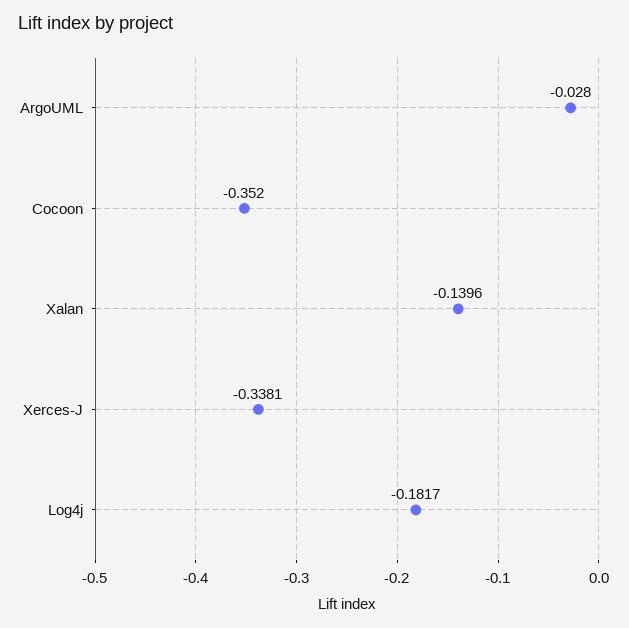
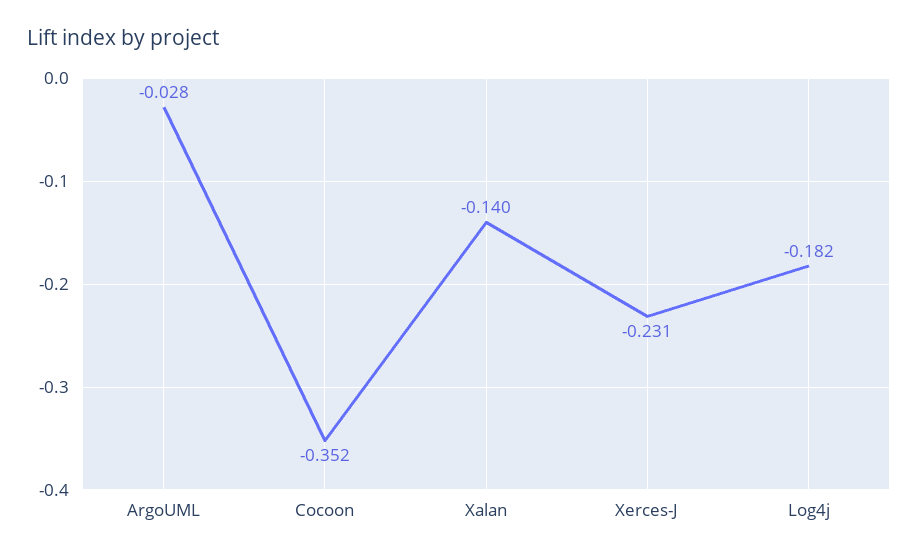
Xerces-J: -0.3381 -> -0.231

